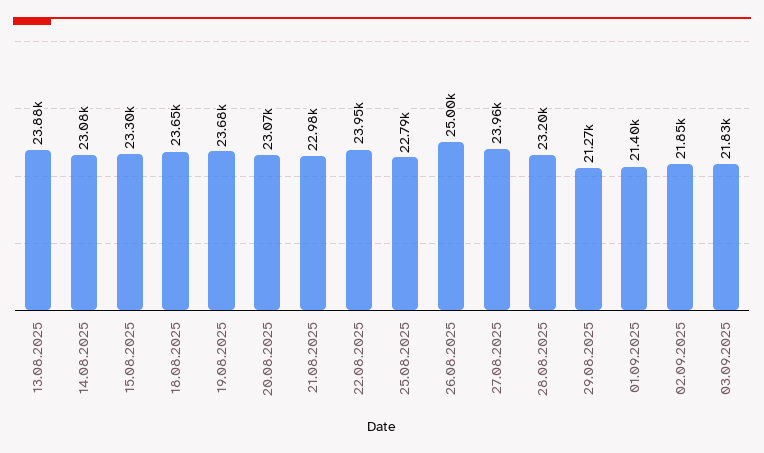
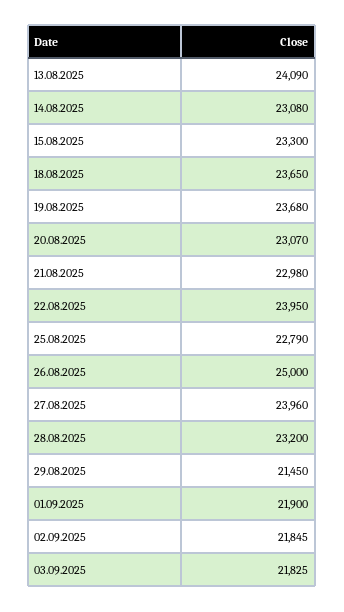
13.08.2025: 23880 -> 24090
29.08.2025: 21270 -> 21450
01.09.2025: 21400 -> 21900

